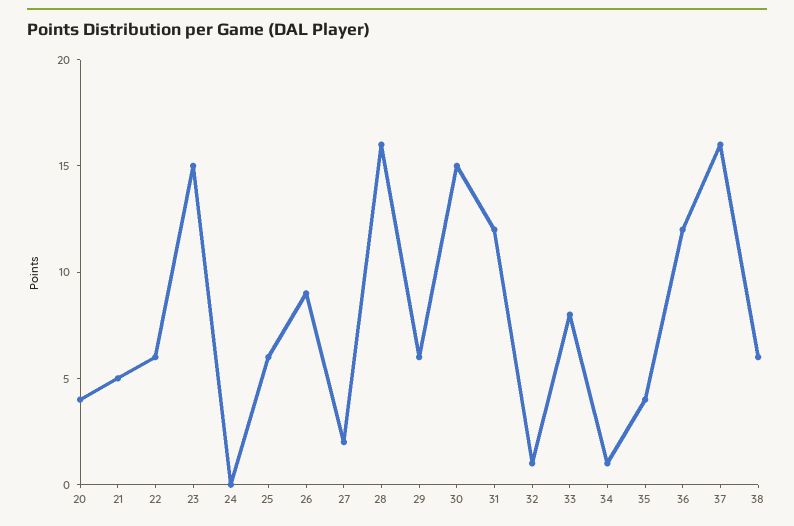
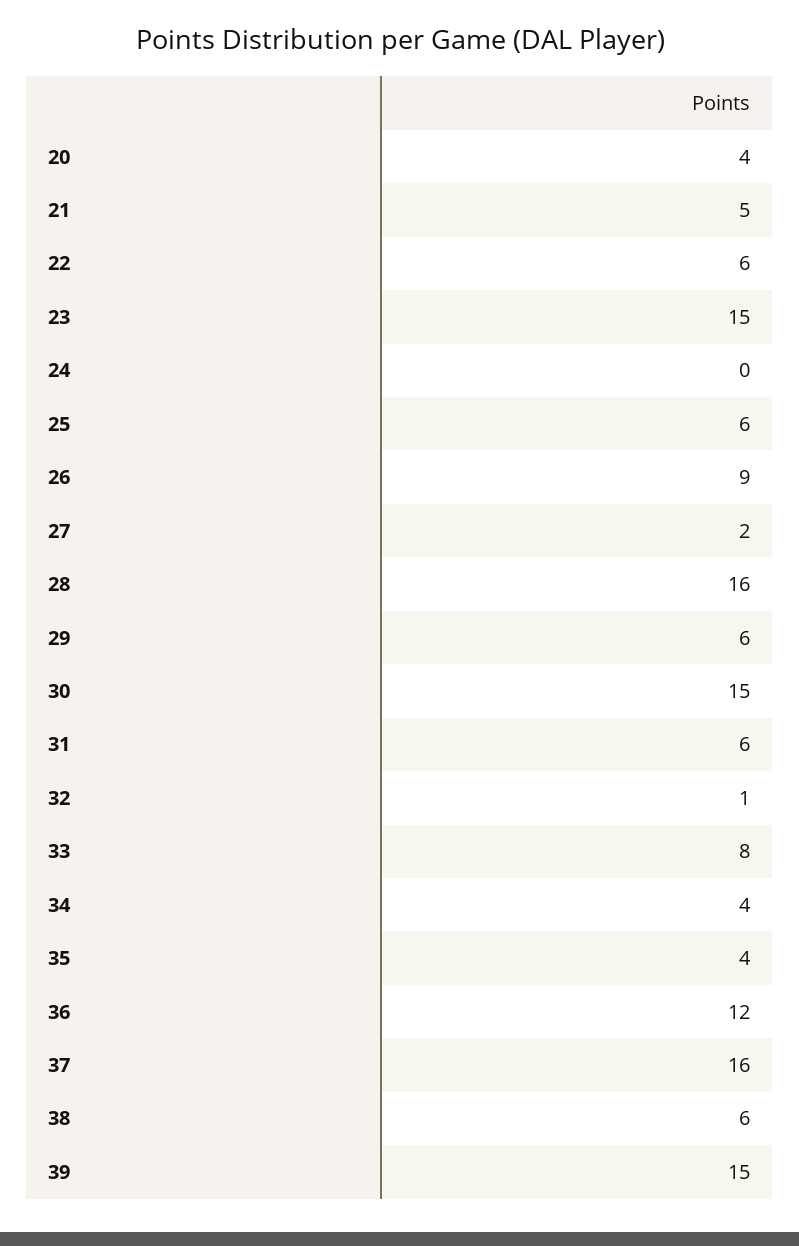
31: 12 -> 6
34: 1 -> 4
39: none -> 15

